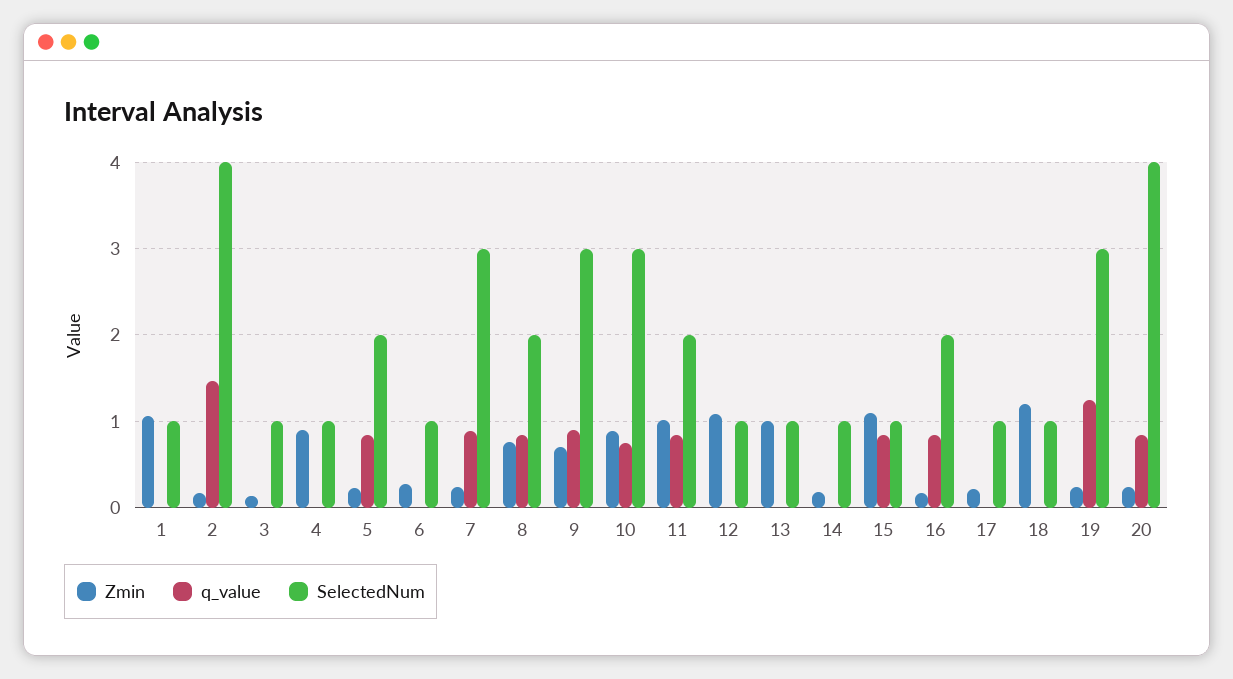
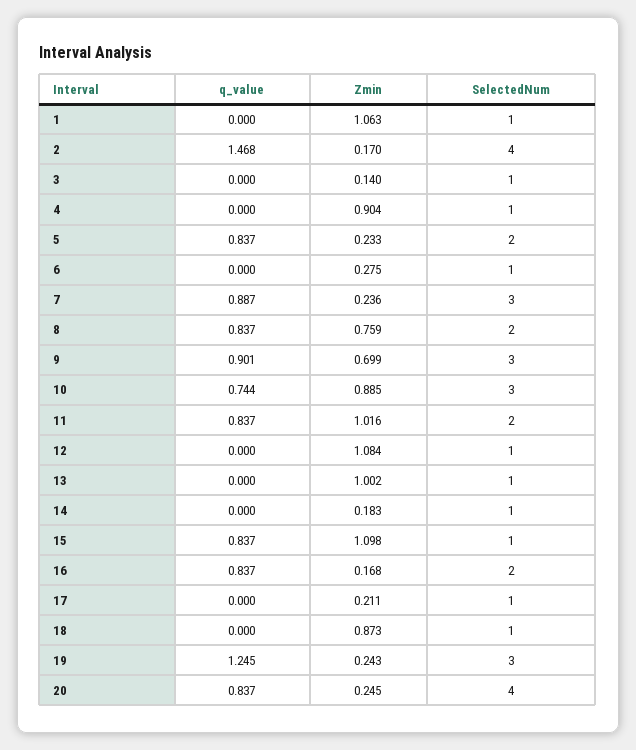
Zmin, 18: 1.2 -> 0.873

